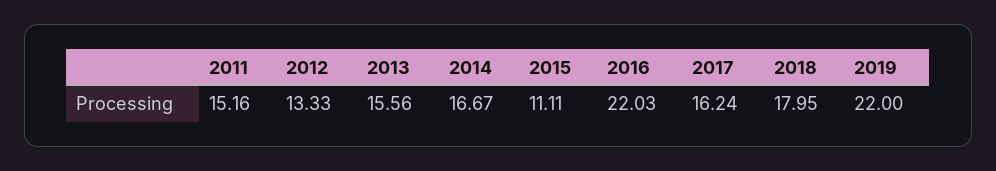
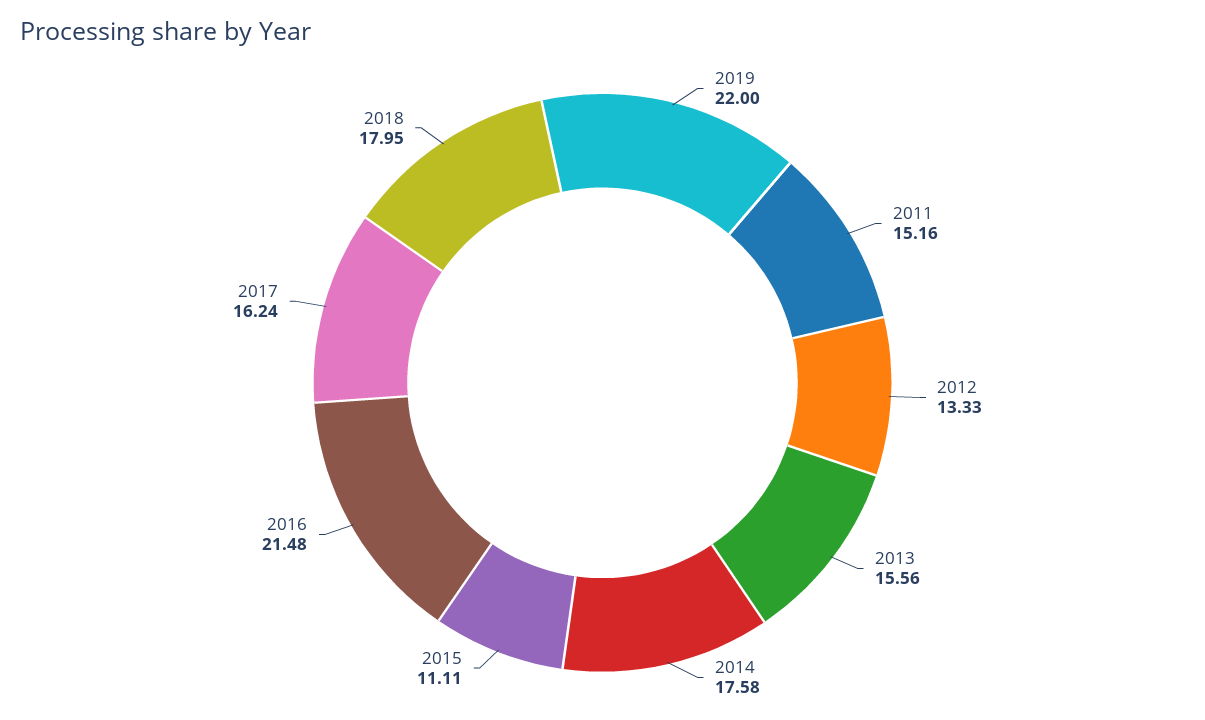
2014: 16.67 -> 17.58
2016: 22.03 -> 21.48

